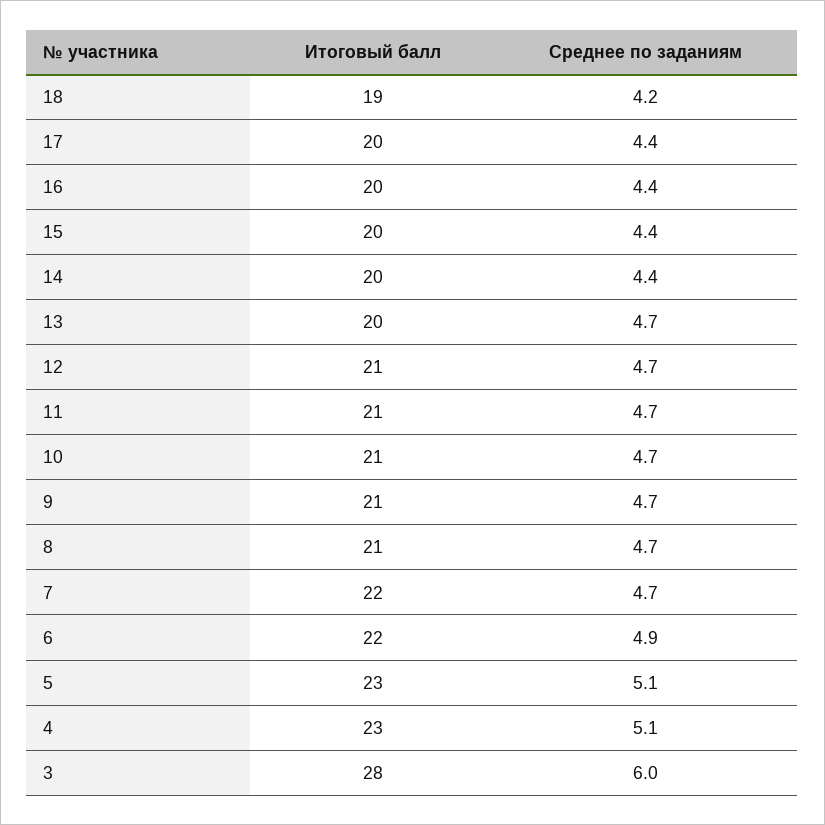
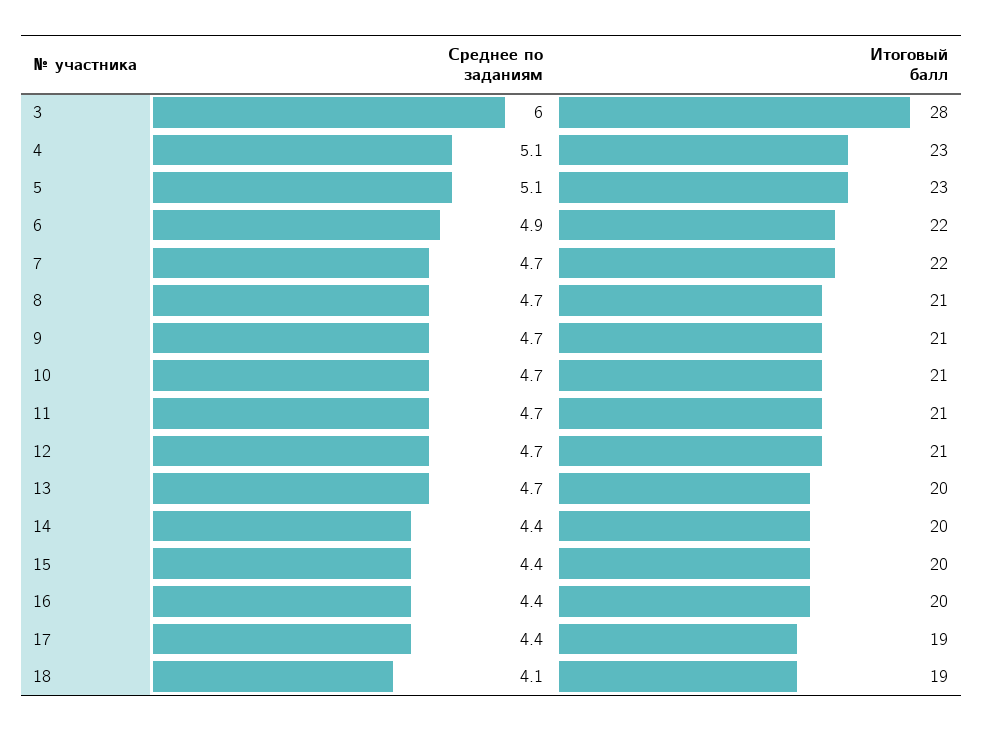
Среднее по заданиям, 18: 4.2 -> 4.1
Итоговый балл, 17: 20 -> 19

